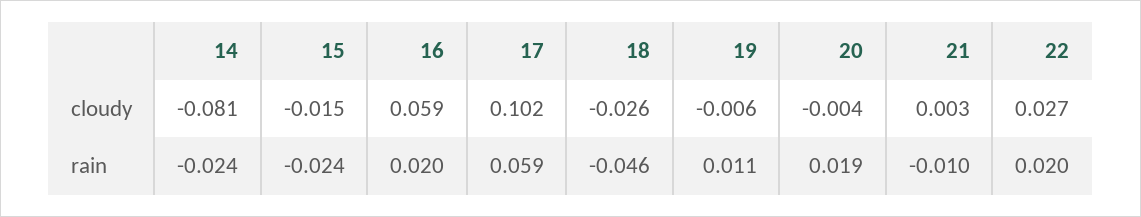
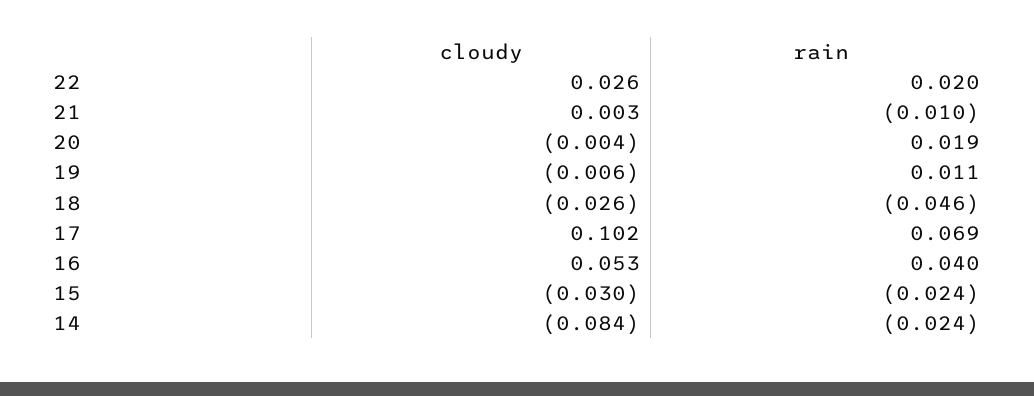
14, cloudy: -0.081 -> -0.084
15, cloudy: -0.015 -> -0.03
16, cloudy: 0.059 -> 0.053
22, cloudy: 0.027 -> 0.026
16, rain: 0.02 -> 0.04
17, rain: 0.059 -> 0.069

